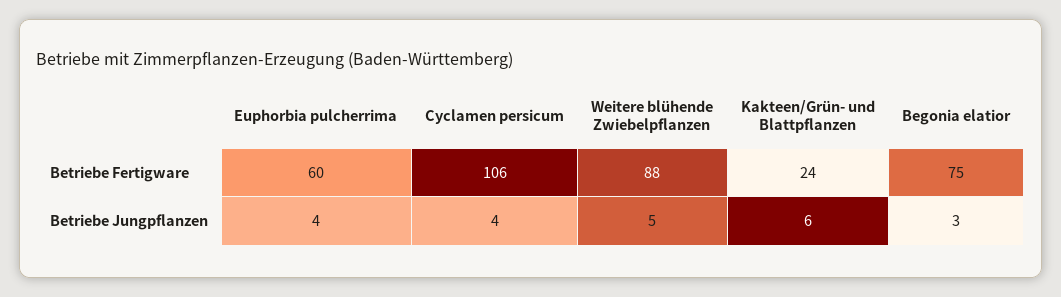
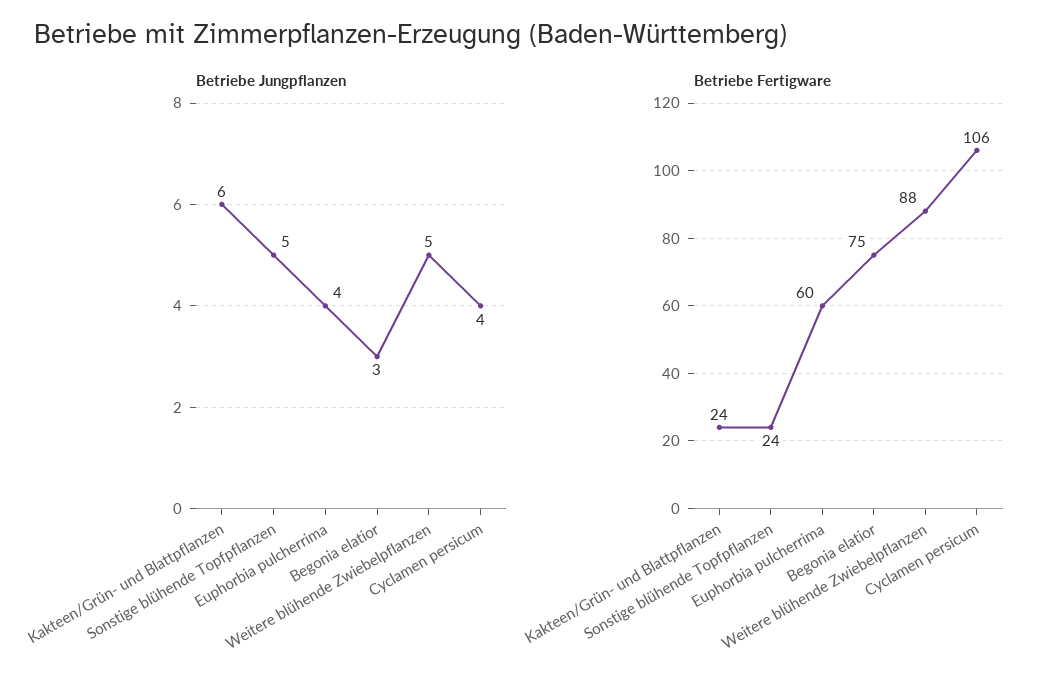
Betriebe Jungpflanzen, Sonstige blühende Topfpflanzen: none -> 5
Betriebe Fertigware, Sonstige blühende Topfpflanzen: none -> 24

